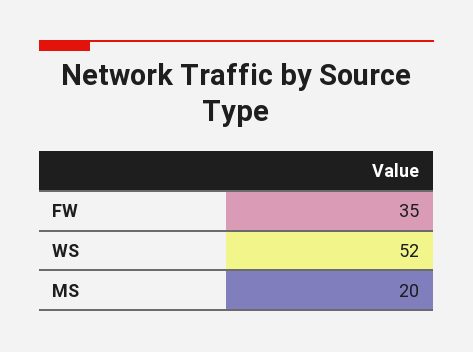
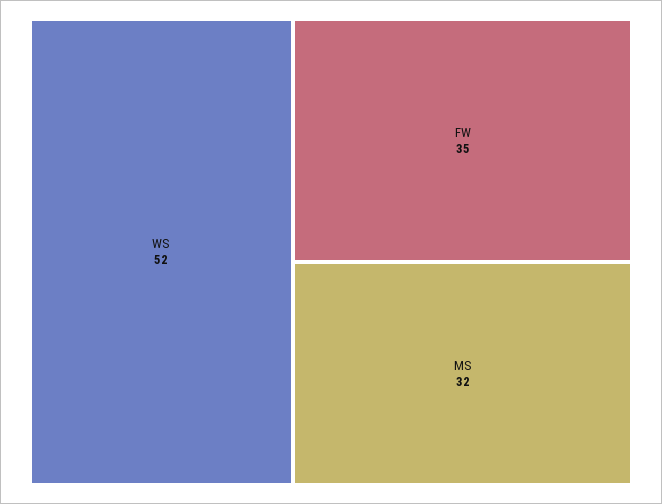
MS: 20 -> 32

